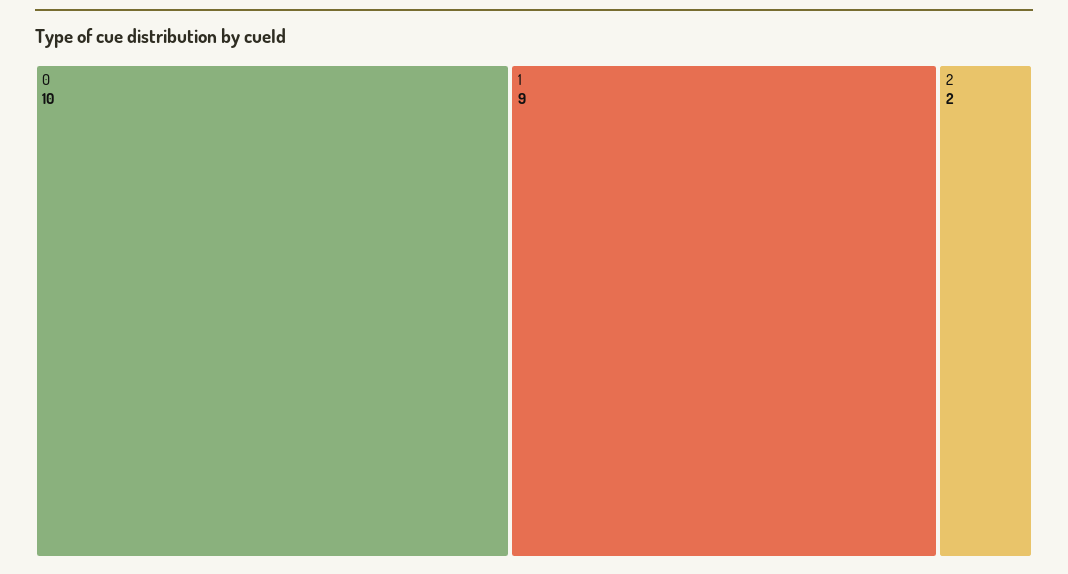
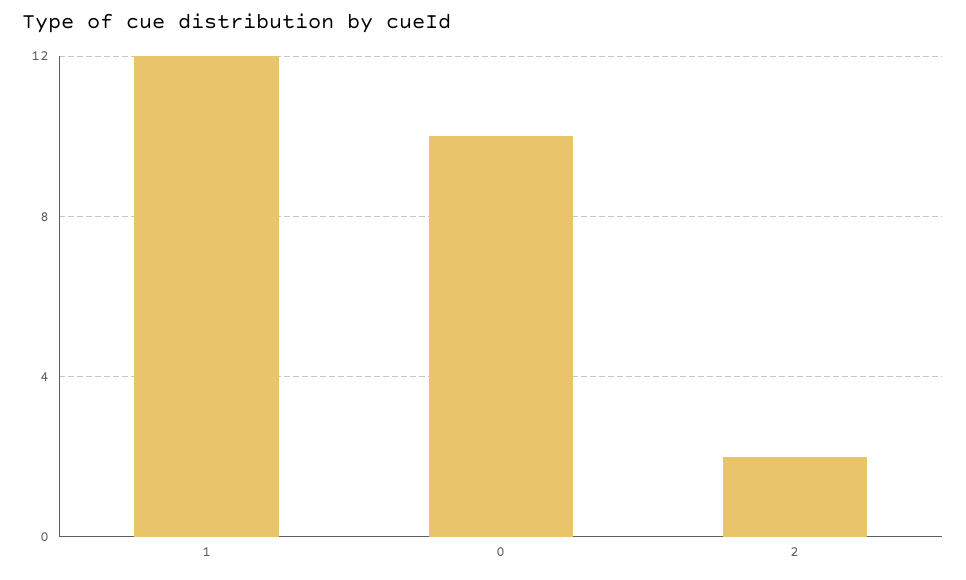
1: 9 -> 12

